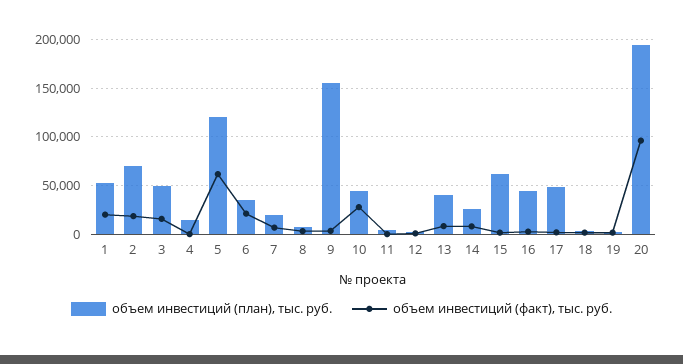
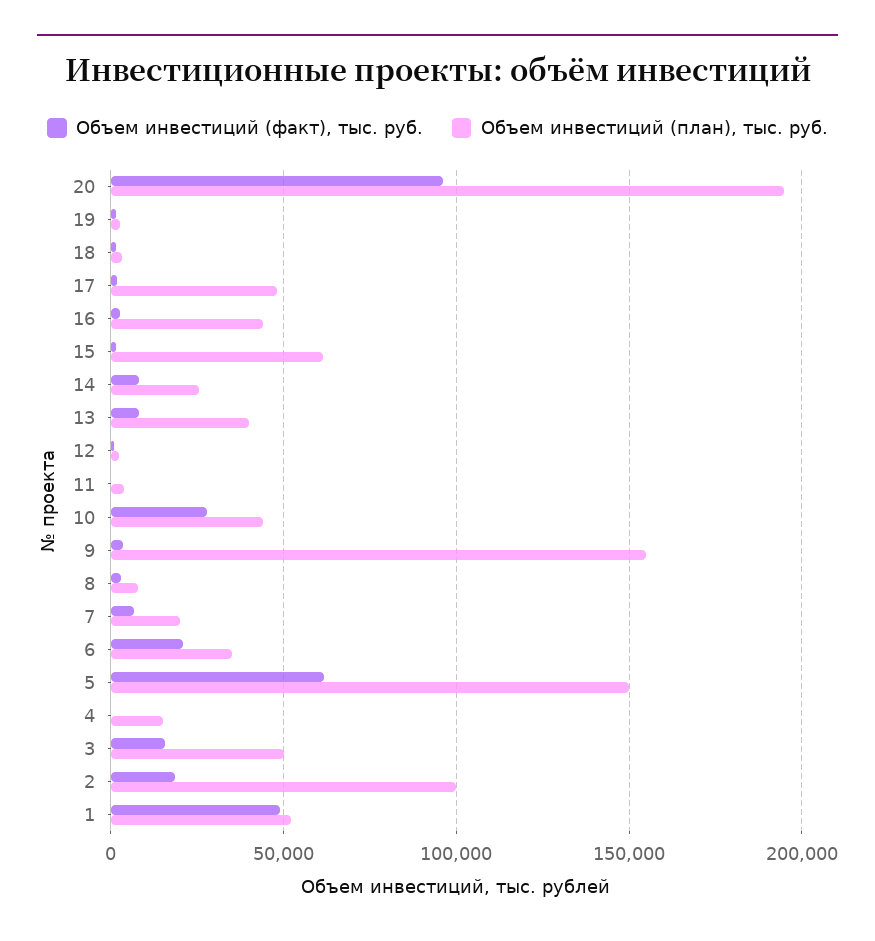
объем инвестиций (факт), тыс. руб., 1: 20000 -> 50000
объем инвестиций (план), тыс. руб., 2: 70000 -> 100000
объем инвестиций (план), тыс. руб., 5: 120000 -> 150000

